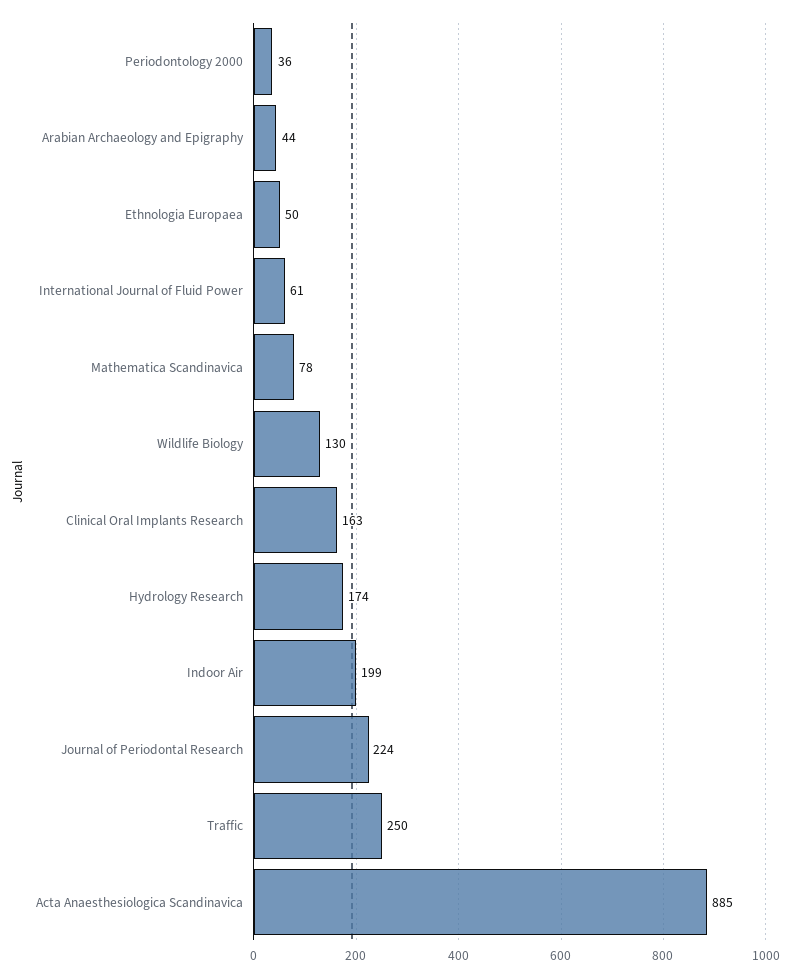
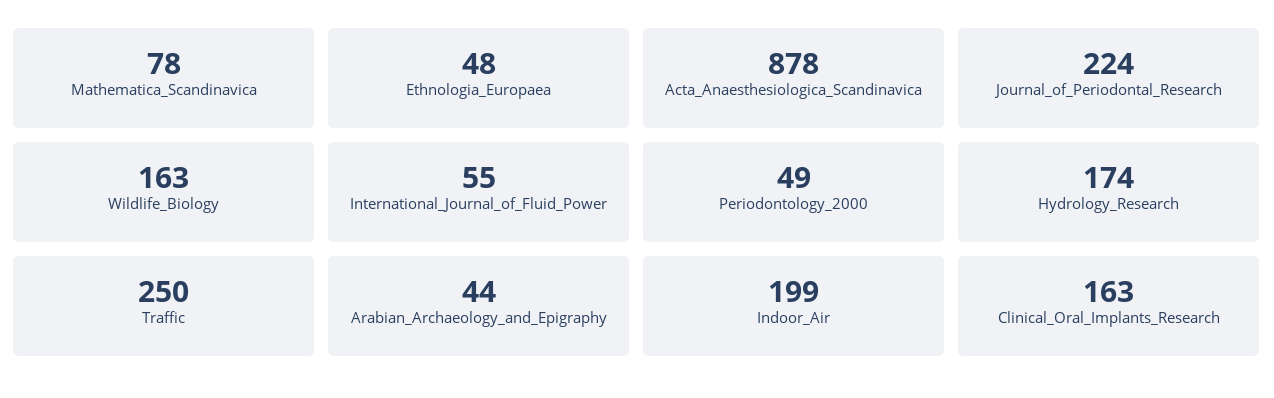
Periodontology 2000: 36 -> 49
Ethnologia Europaea: 50 -> 48
International Journal of Fluid Power: 61 -> 55
Wildlife Biology: 130 -> 163
Acta Anaesthesiologica Scandinavica: 885 -> 878

